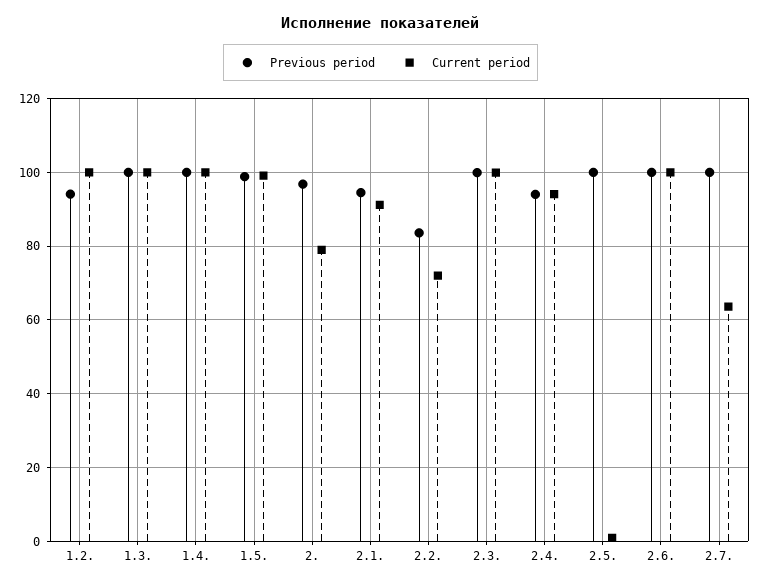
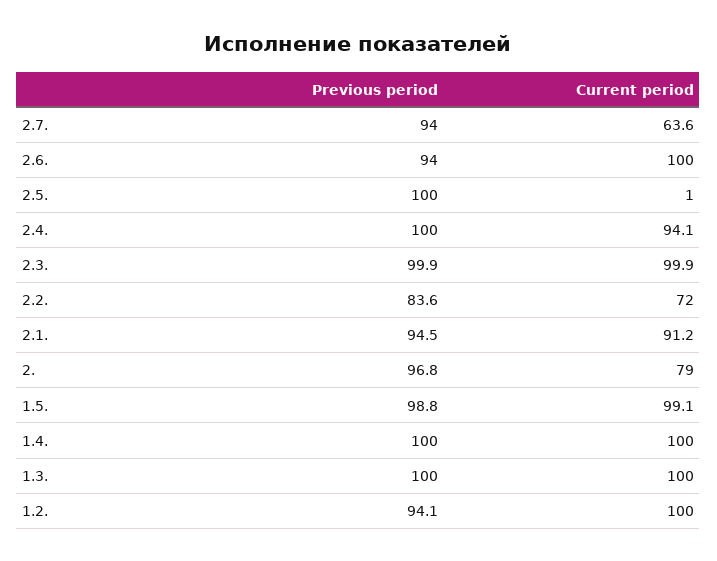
Previous period, 2.4.: 94 -> 100
Previous period, 2.6.: 100 -> 94
Previous period, 2.7.: 100 -> 94

